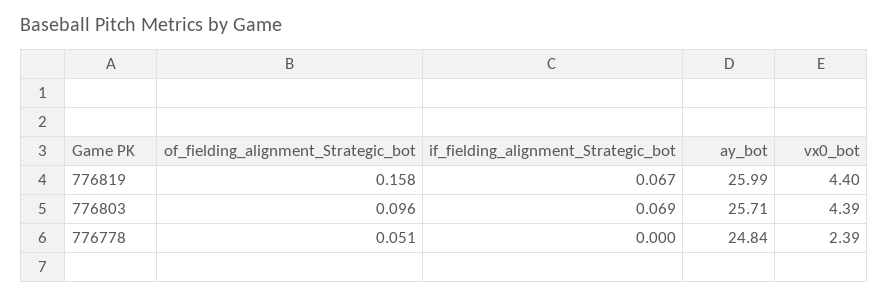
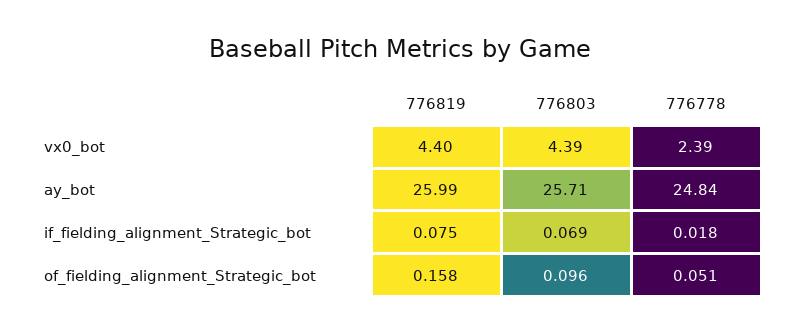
if_fielding_alignment_Strategic_bot, 776819: 0.067 -> 0.075
if_fielding_alignment_Strategic_bot, 776778: 0 -> 0.018

